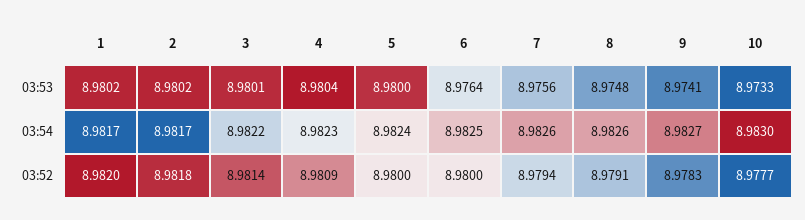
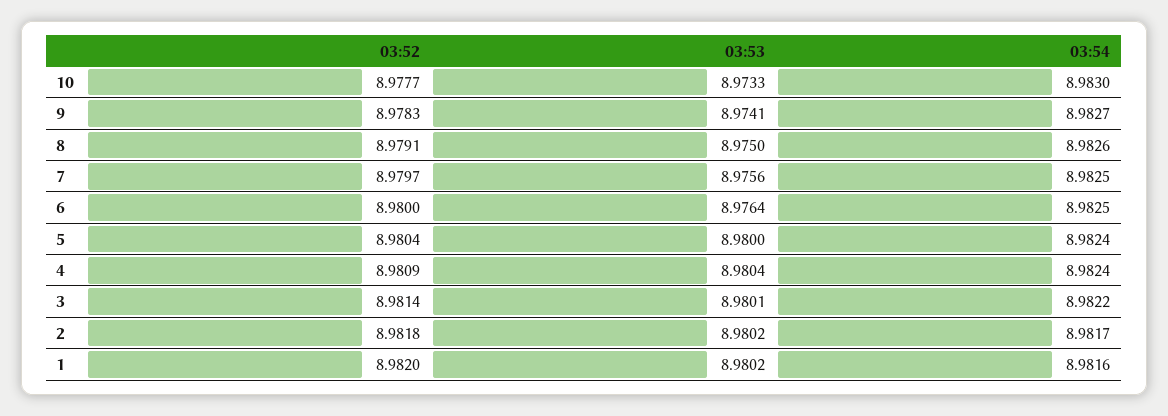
8, 03:53: 8.9748 -> 8.975
1, 03:54: 8.9817 -> 8.9816
4, 03:54: 8.9823 -> 8.9824
7, 03:54: 8.9826 -> 8.9825
5, 03:52: 8.98 -> 8.9804
7, 03:52: 8.9794 -> 8.9797

